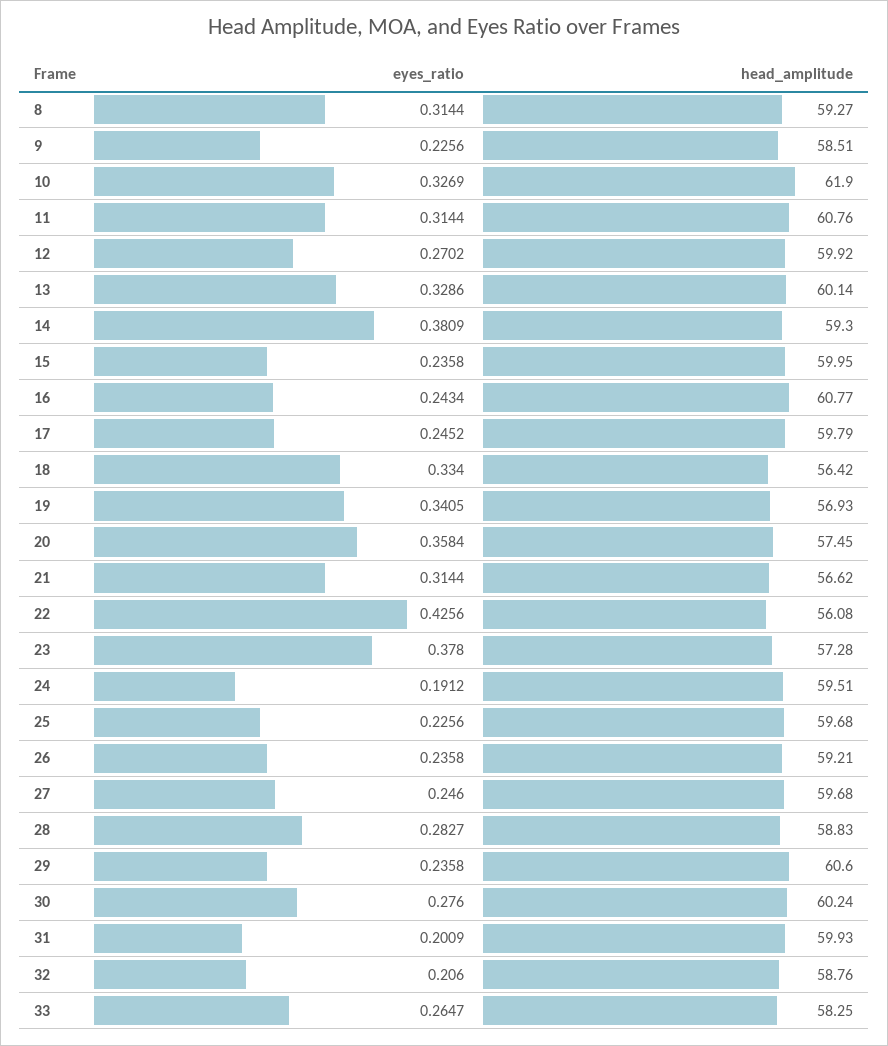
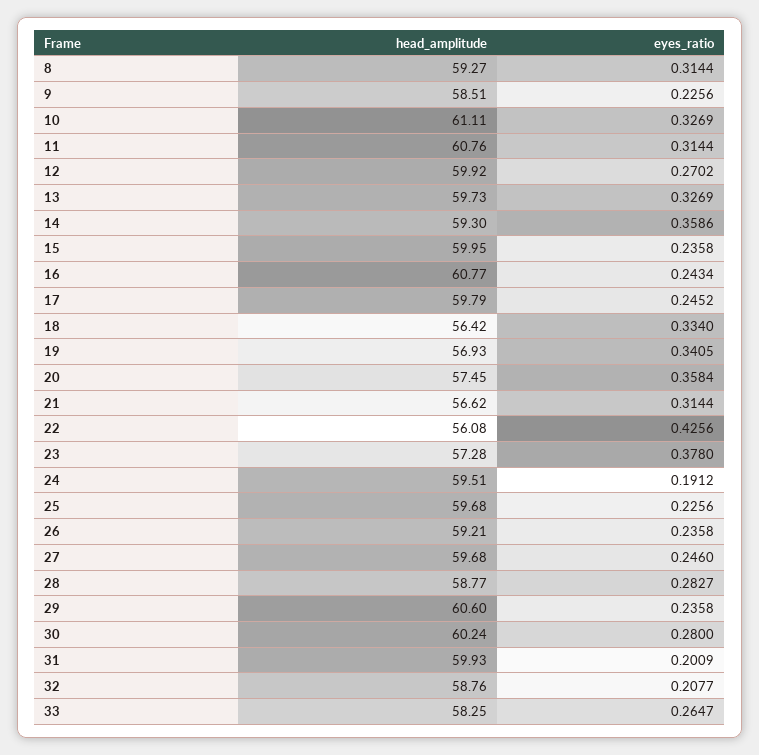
head_amplitude, 10: 61.9 -> 61.11
eyes_ratio, 13: 0.3286 -> 0.3269
head_amplitude, 13: 60.14 -> 59.73
eyes_ratio, 14: 0.3809 -> 0.3586
head_amplitude, 28: 58.83 -> 58.77
eyes_ratio, 30: 0.276 -> 0.28
eyes_ratio, 32: 0.206 -> 0.2077

